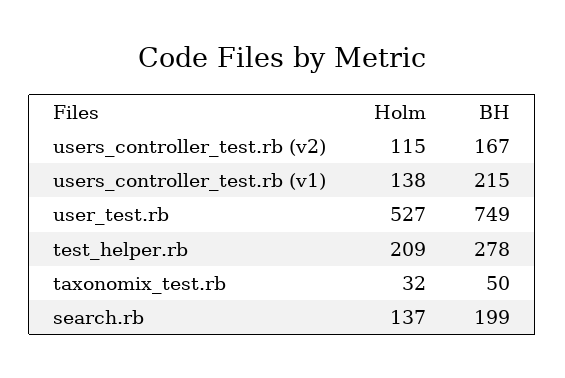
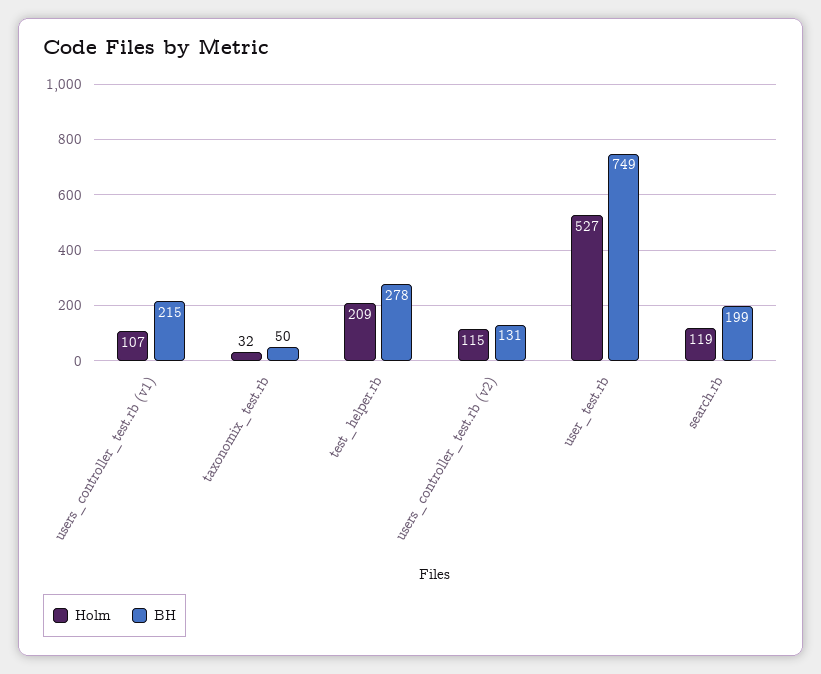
BH, users_controller_test.rb (v2): 167 -> 131
Holm, users_controller_test.rb (v1): 138 -> 107
Holm, search.rb: 137 -> 119

